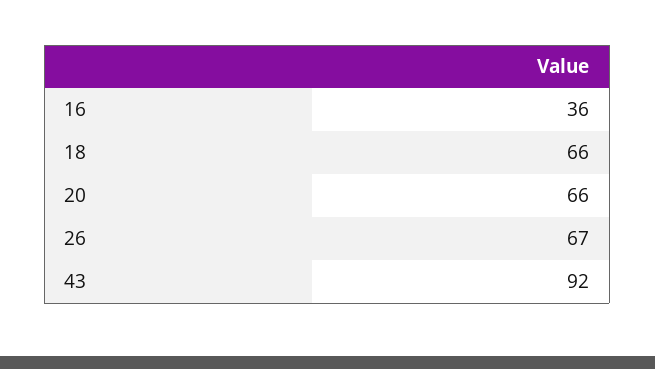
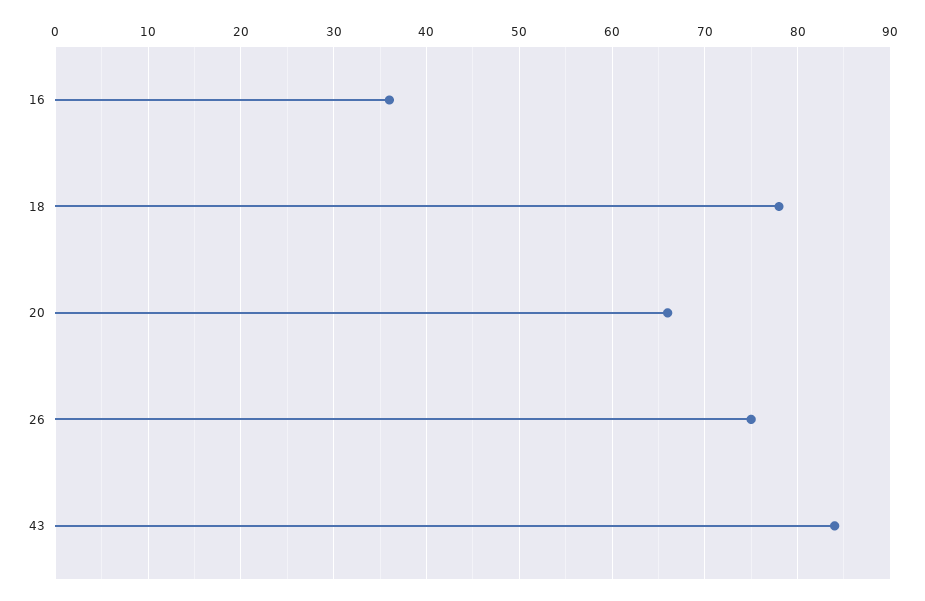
18: 66 -> 78
26: 67 -> 75
43: 92 -> 84

